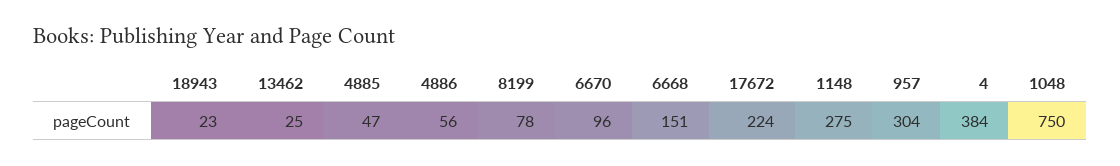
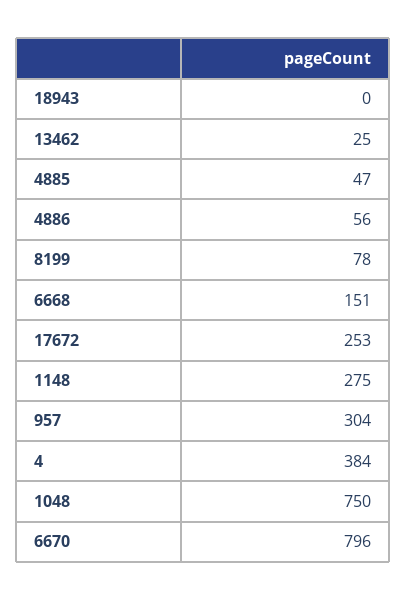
18943: 23 -> 0
6670: 96 -> 796
17672: 224 -> 253

